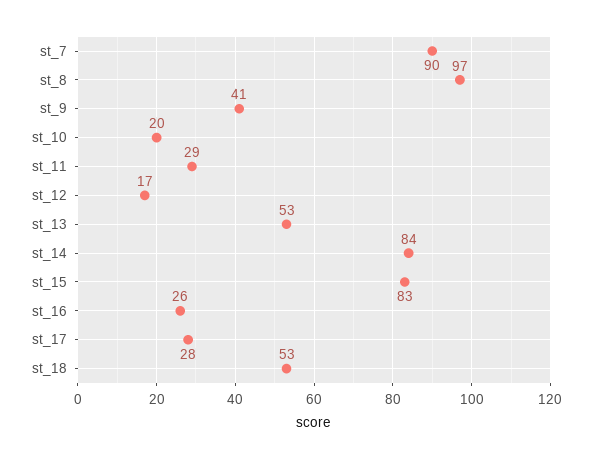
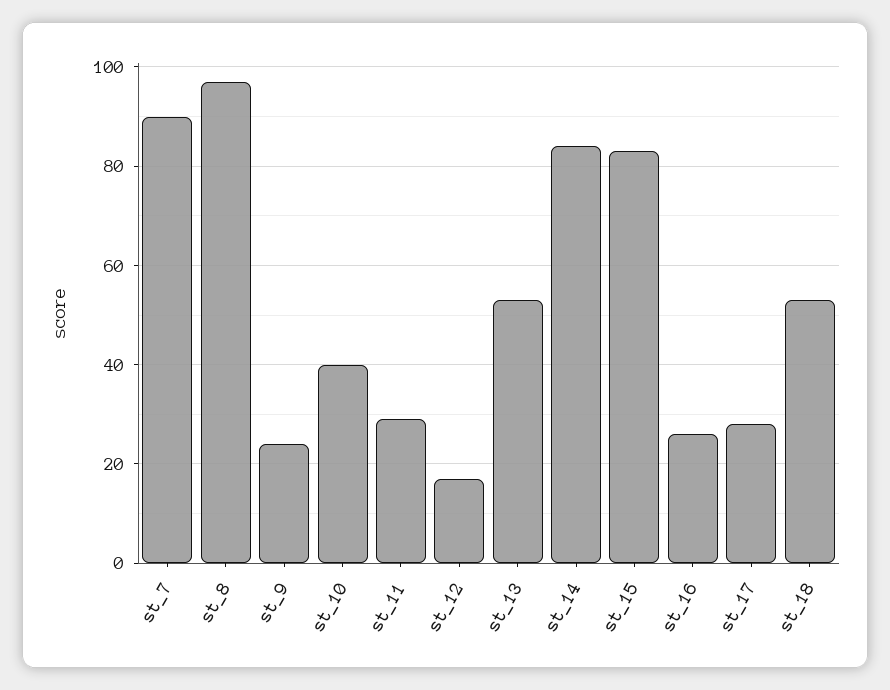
st_9: 41 -> 25
st_10: 20 -> 40

